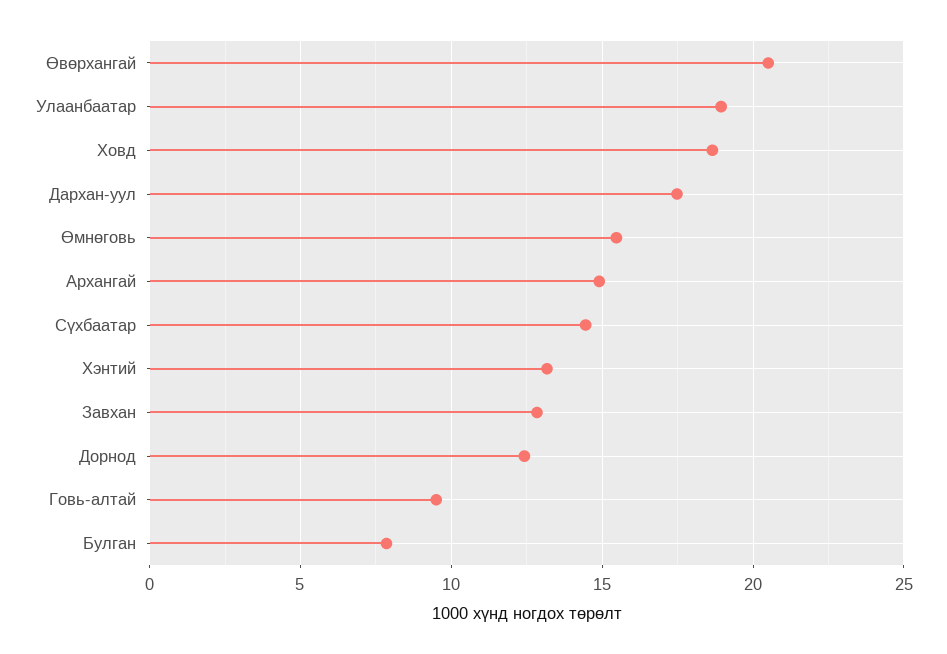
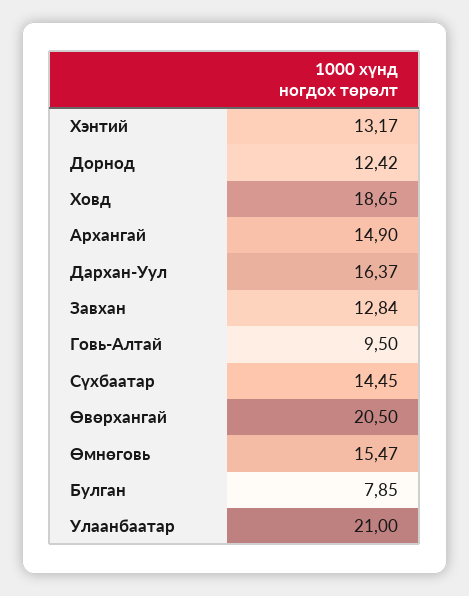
Улаанбаатар: 19 -> 21
Дархан-уул: 17.5 -> 16.37

